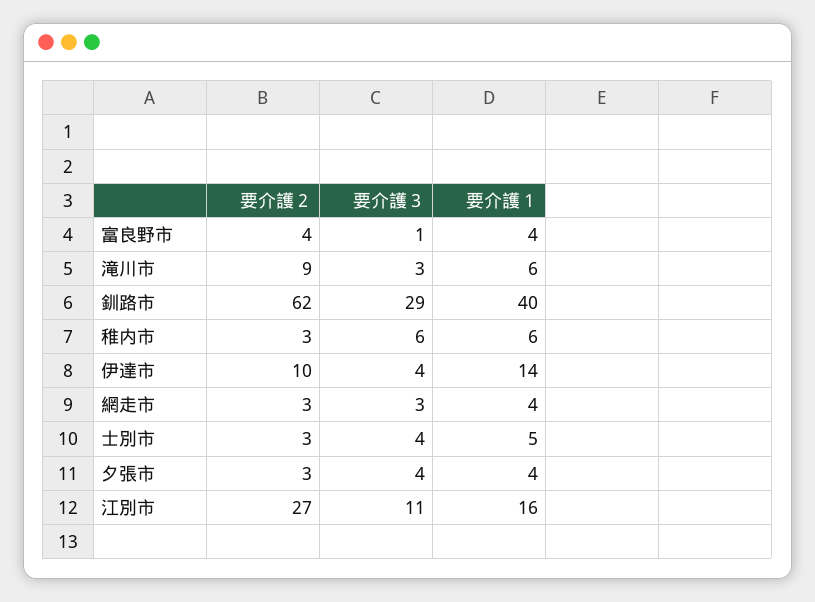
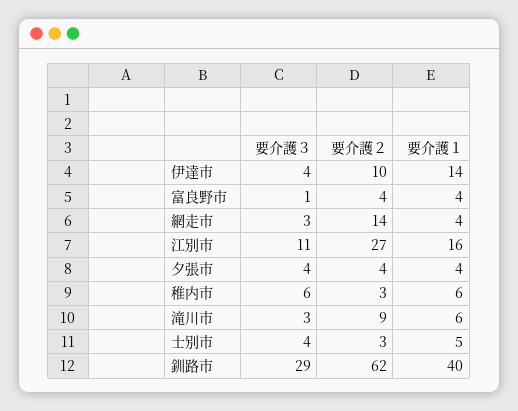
要介護２, 網走市: 3 -> 14
要介護２, 夕張市: 3 -> 4

